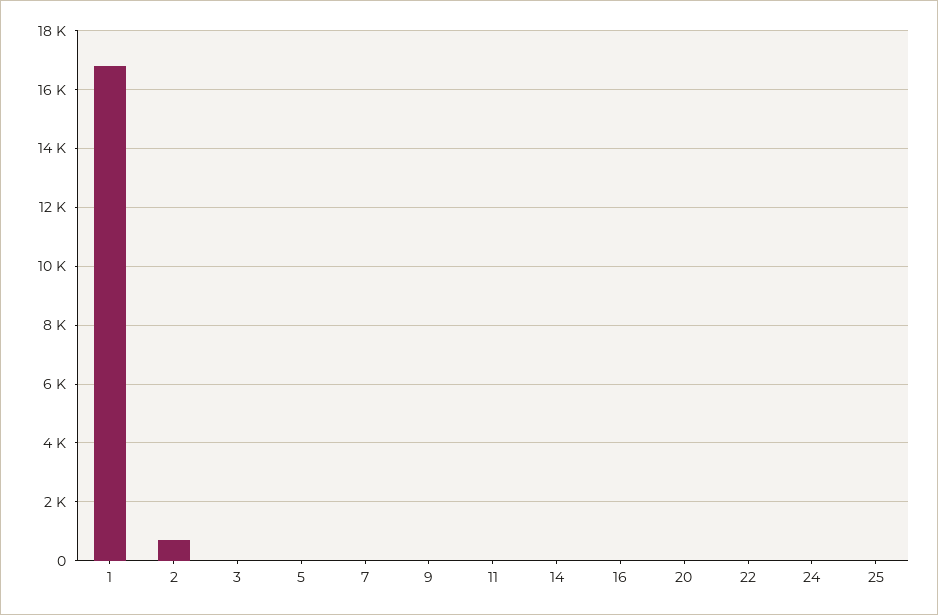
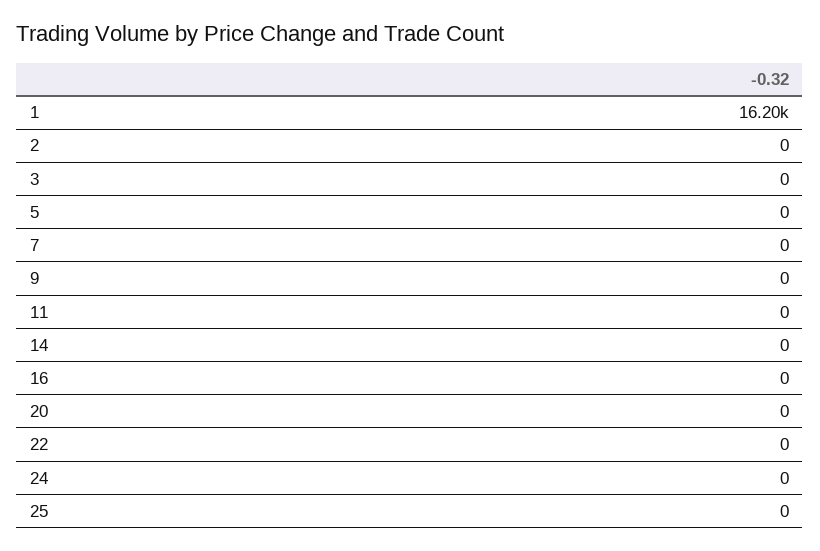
1: 16750 -> 16200
2: 750 -> 0

